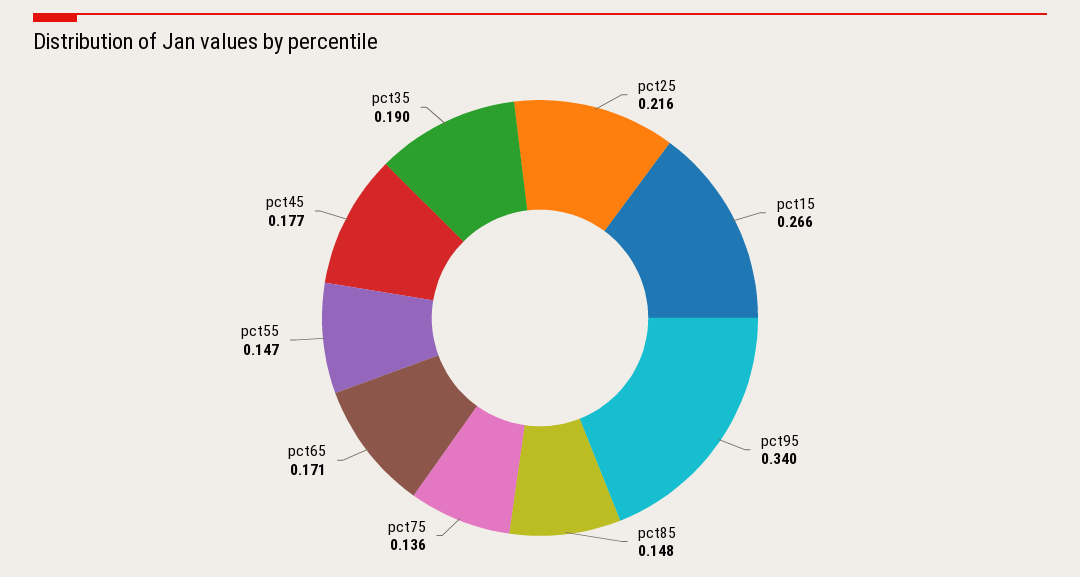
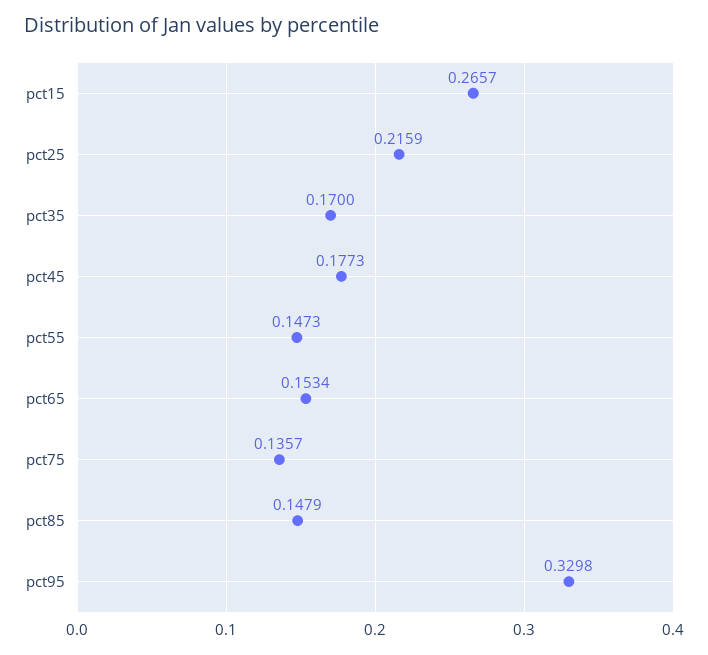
pct95: 0.34 -> 0.3298
pct65: 0.171 -> 0.1534
pct35: 0.19 -> 0.17

